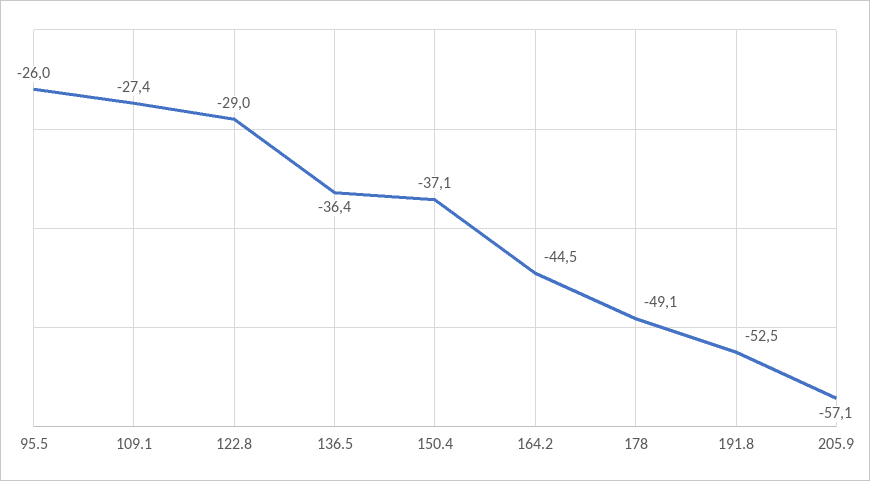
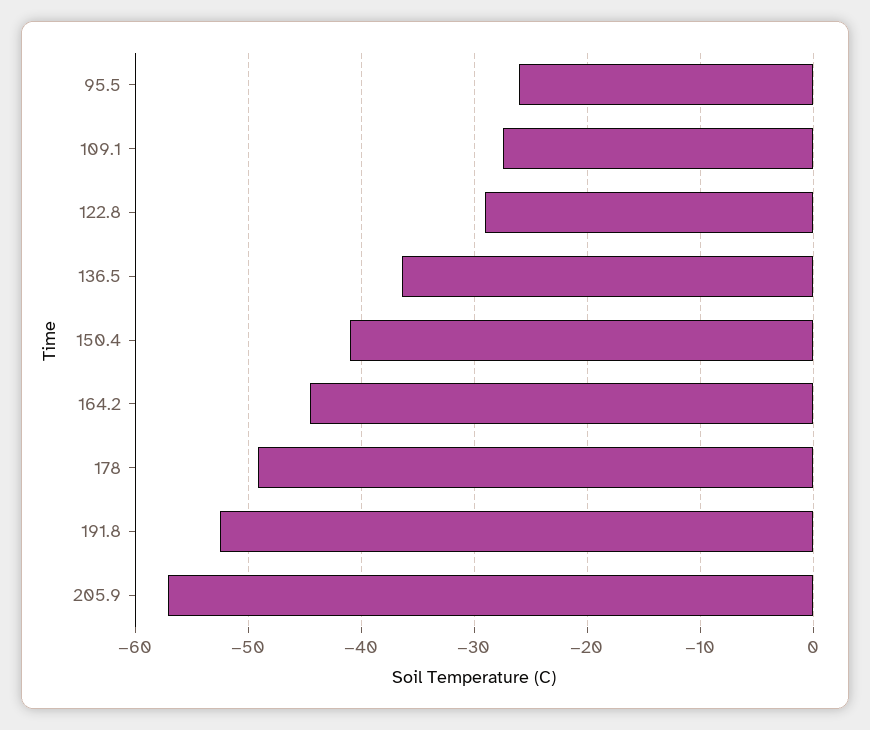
150.4: -37.1 -> -41

